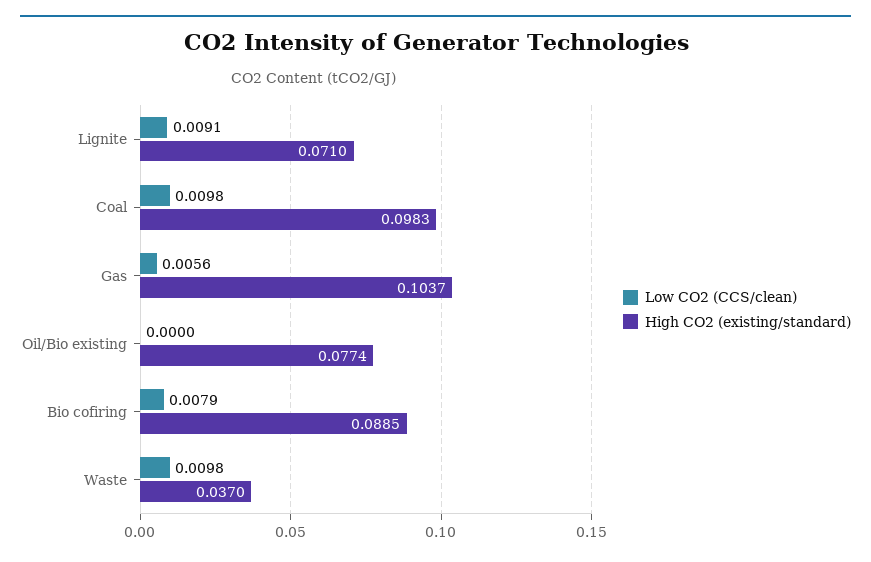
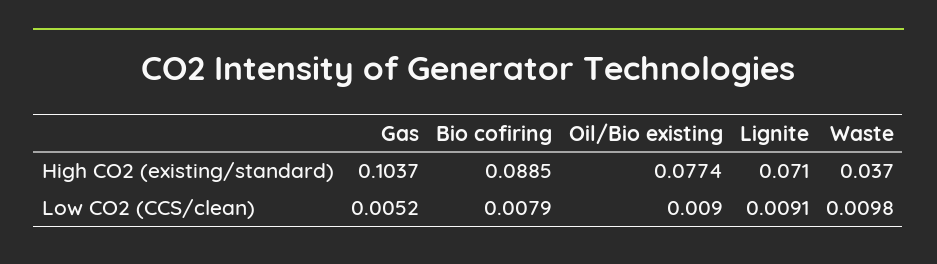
Low CO2 (CCS/clean), Coal: 0.0098 -> none
High CO2 (existing/standard), Coal: 0.0983 -> none
Low CO2 (CCS/clean), Gas: 0.0056 -> 0.0052
Low CO2 (CCS/clean), Oil/Bio existing: 0 -> 0.009

